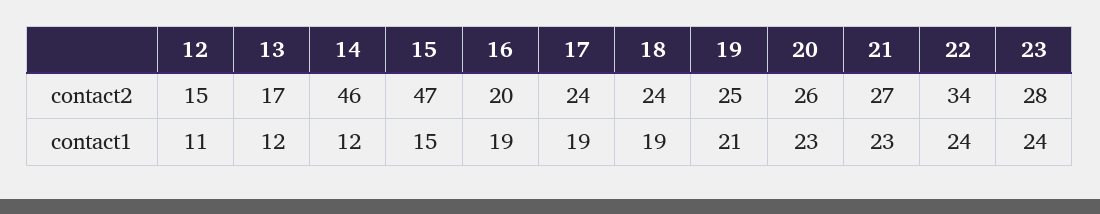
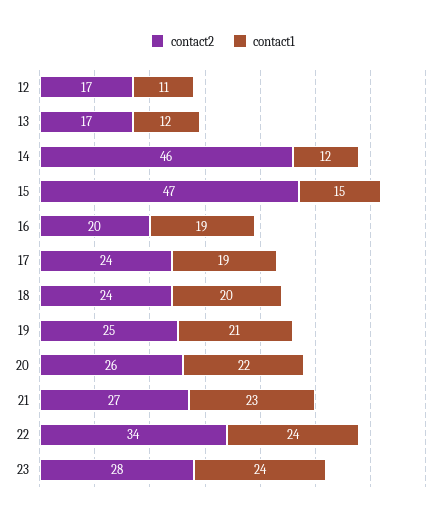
contact2, 12: 15 -> 17
contact1, 18: 19 -> 20
contact1, 20: 23 -> 22

